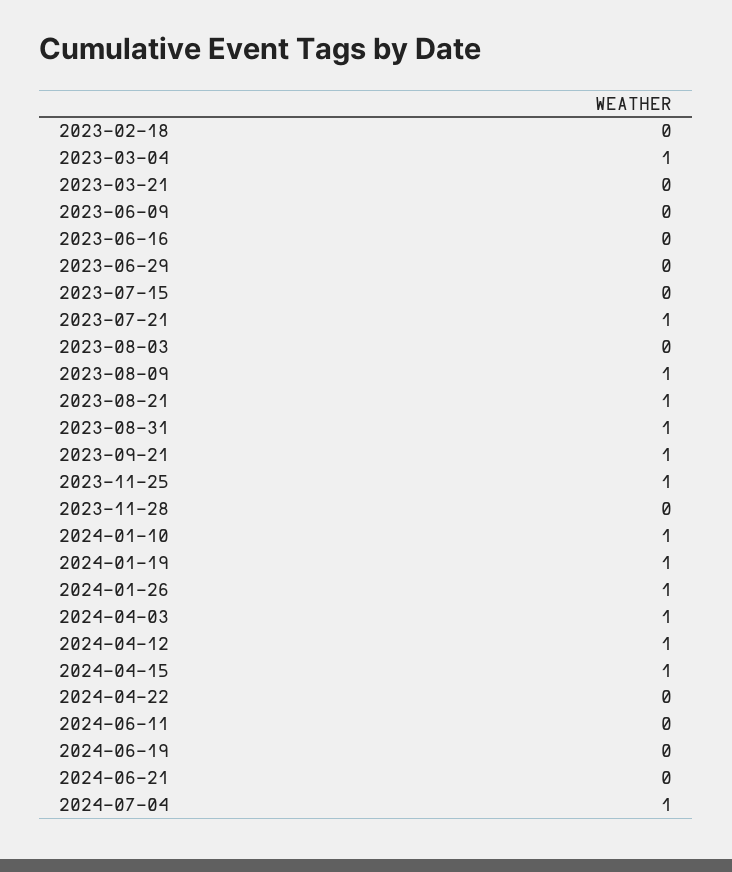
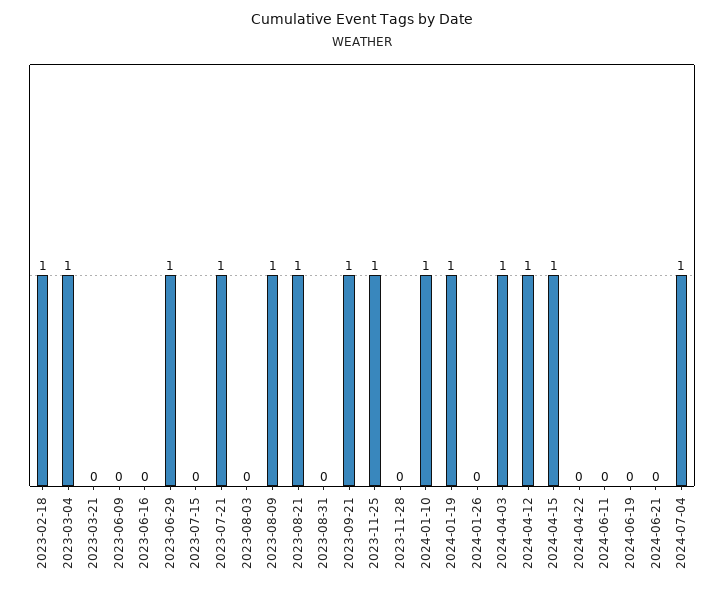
2023-02-18: 0 -> 1
2023-06-29: 0 -> 1
2023-08-31: 1 -> 0
2024-01-26: 1 -> 0

